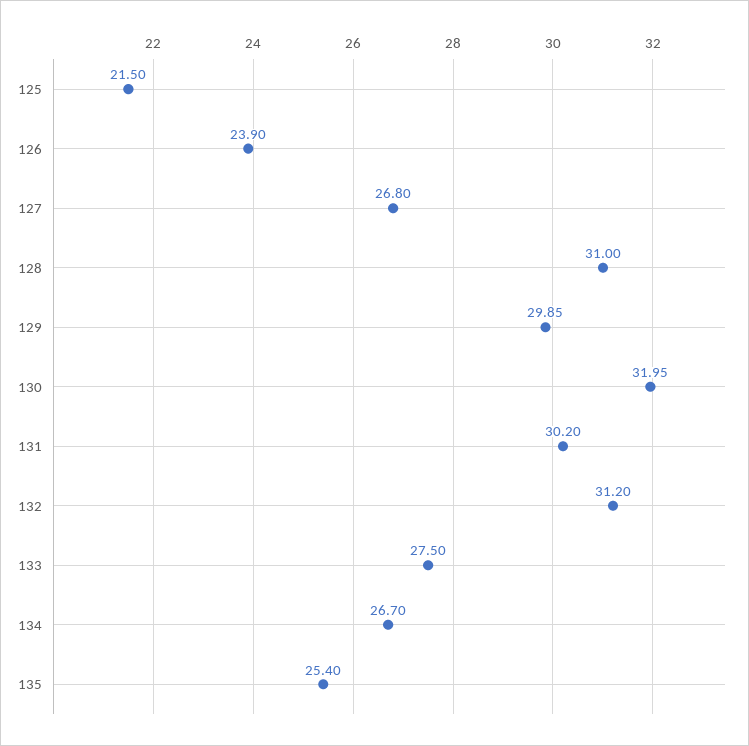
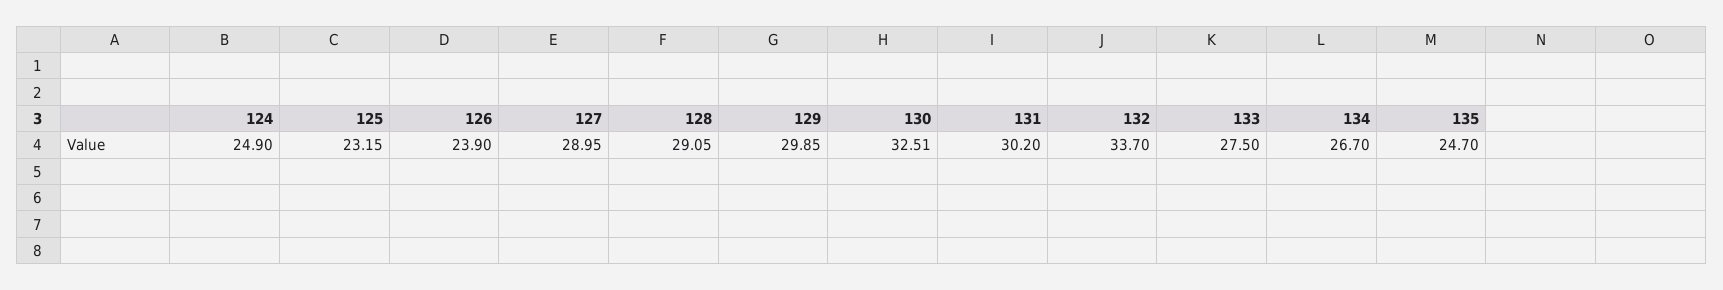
125: 21.5 -> 23.15
127: 26.8 -> 28.95
128: 31 -> 29.05
130: 31.95 -> 32.51
132: 31.2 -> 33.7
135: 25.4 -> 24.7
124: none -> 24.9

